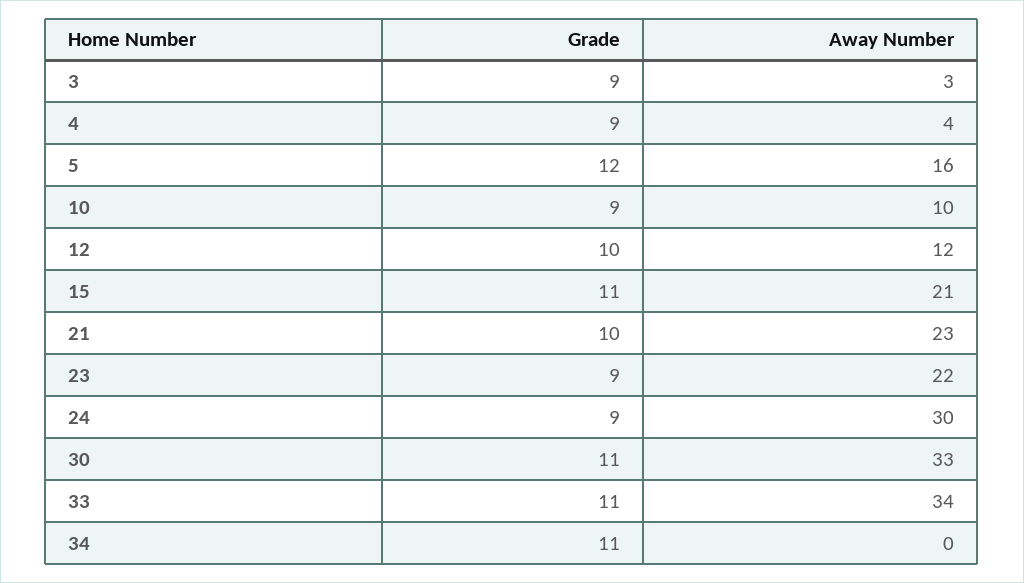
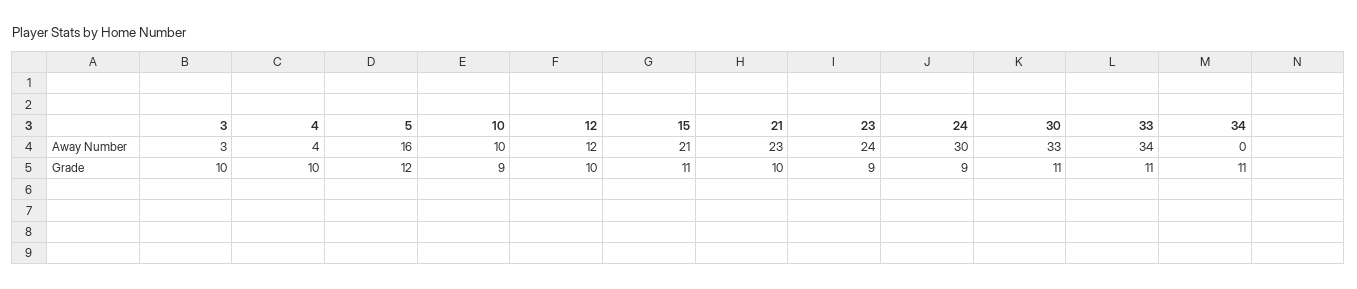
Grade, 3: 9 -> 10
Grade, 4: 9 -> 10
Away Number, 23: 22 -> 24

